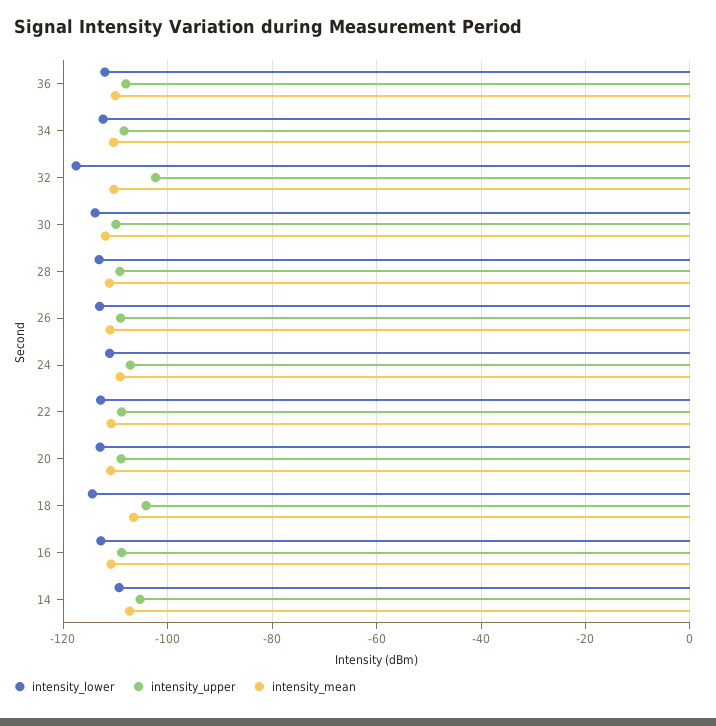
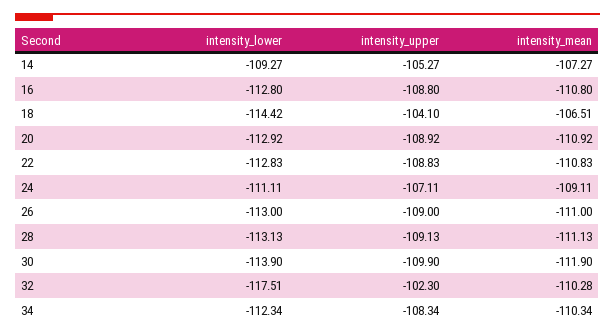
intensity_lower, 36: -112 -> none
intensity_upper, 36: -108 -> none
intensity_mean, 36: -110 -> none

